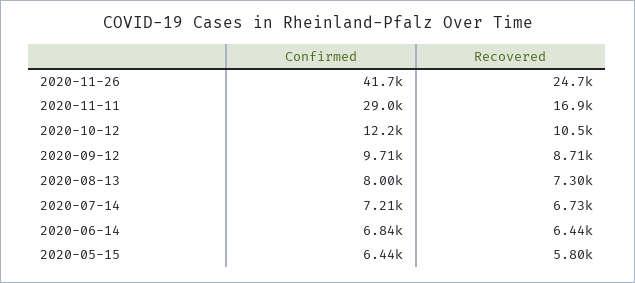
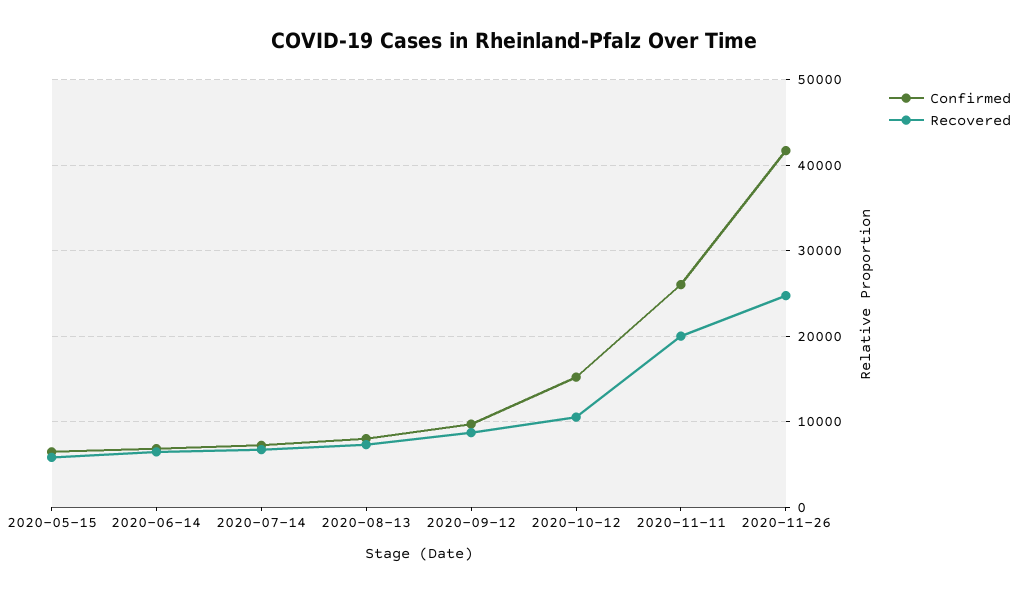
Confirmed, 2020-11-11: 29000 -> 26000
Recovered, 2020-11-11: 16900 -> 20000
Confirmed, 2020-10-12: 12200 -> 15000

